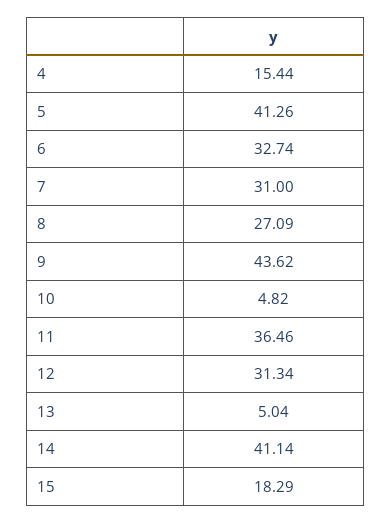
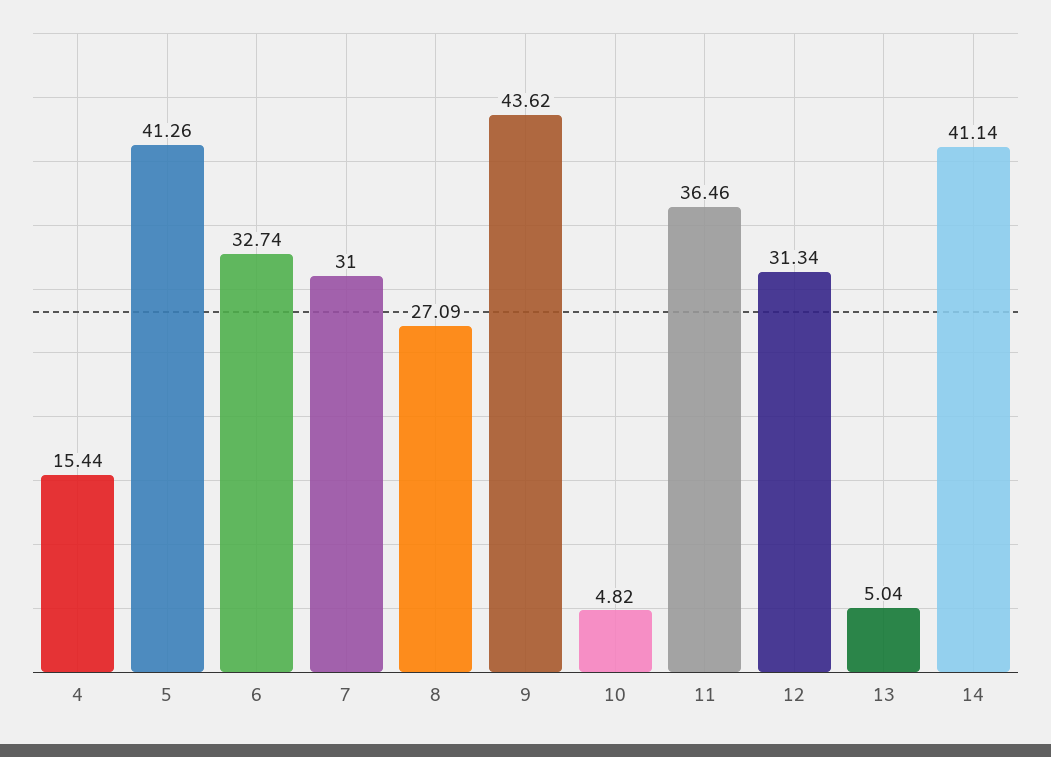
15: 18.29 -> none

